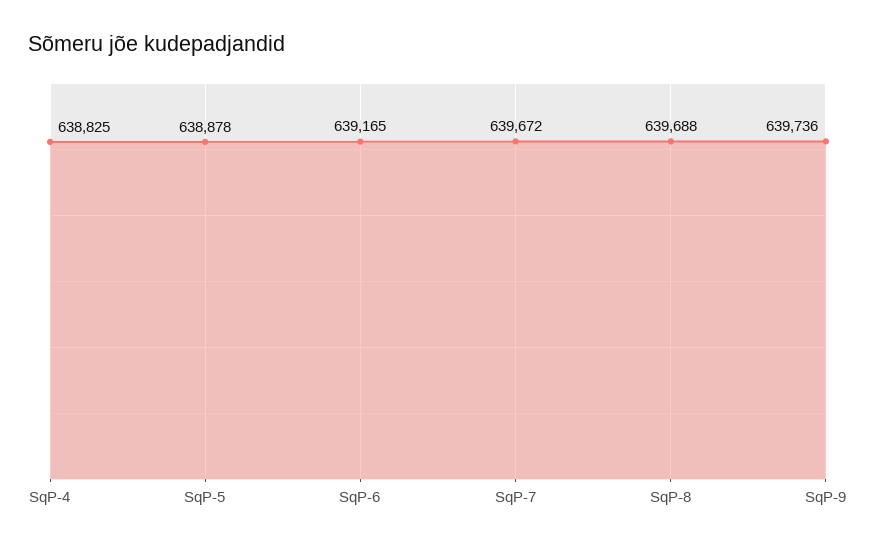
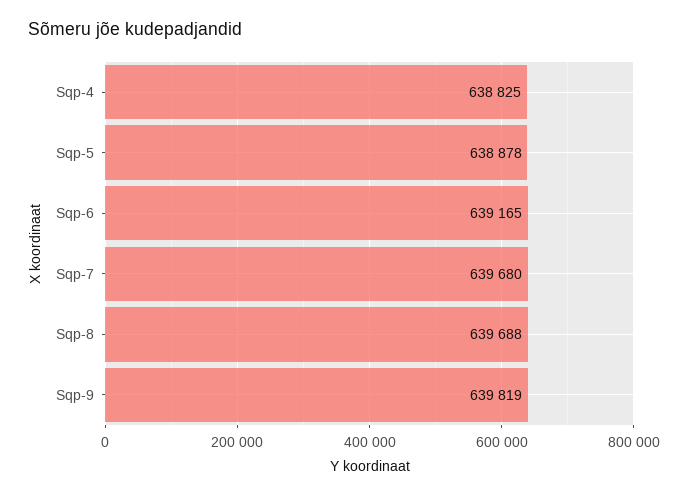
SqP-7: 639672 -> 639680
SqP-9: 639736 -> 639819

